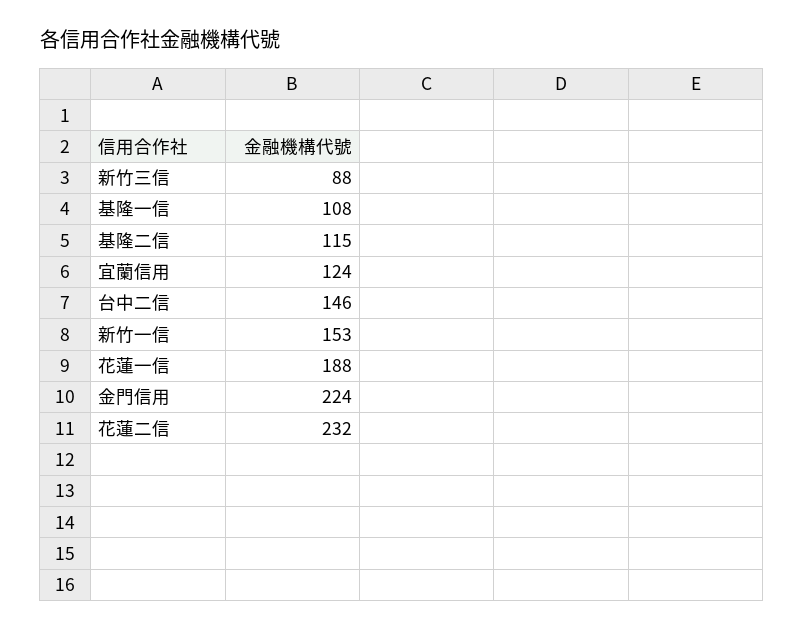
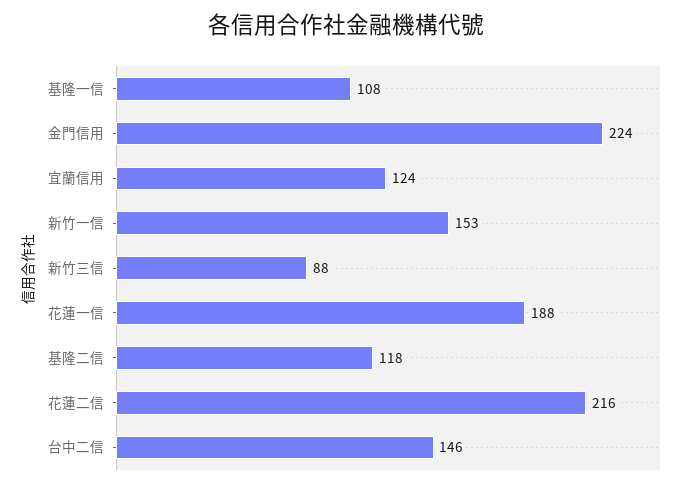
基隆二信: 115 -> 118
花蓮二信: 232 -> 216

